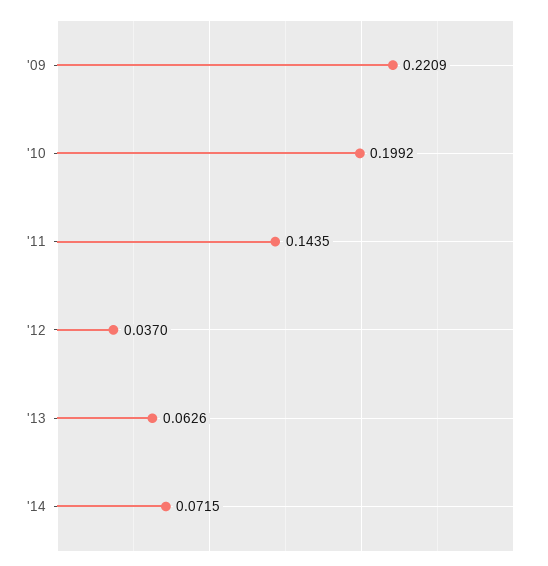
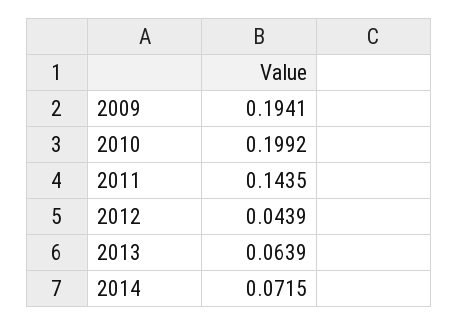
'09: 0.2209 -> 0.1941
'12: 0.037 -> 0.0439
'13: 0.0626 -> 0.0639

